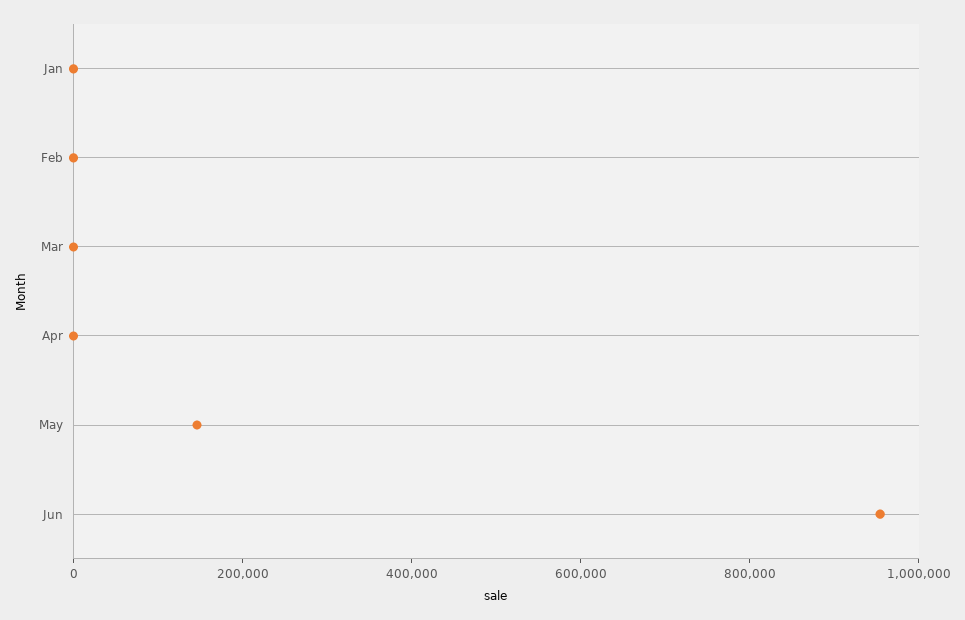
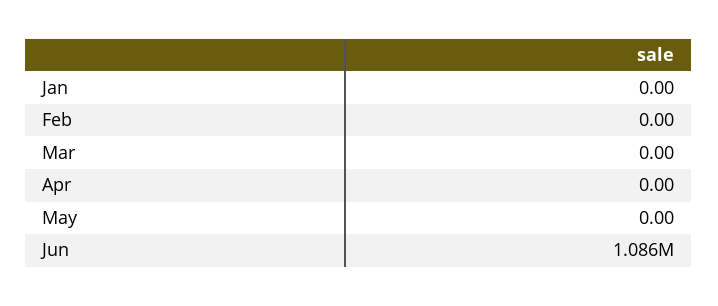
May: 150000 -> 0
Jun: 950000 -> 1086000

